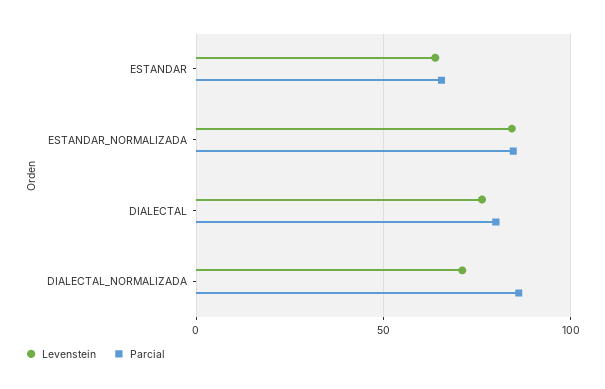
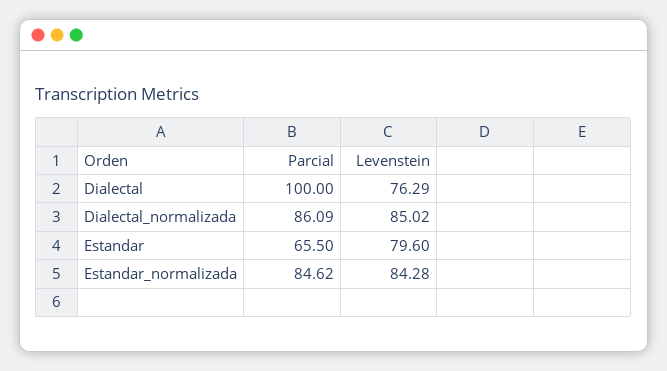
Levenstein, ESTANDAR: 65 -> 79.6
Parcial, DIALECTAL: 80 -> 100
Levenstein, DIALECTAL_NORMALIZADA: 70 -> 85.02

